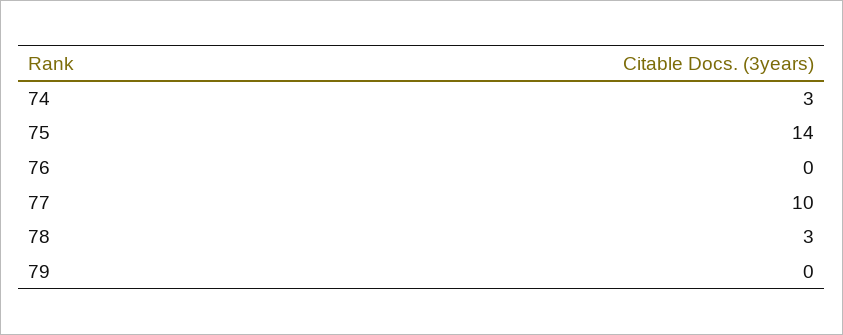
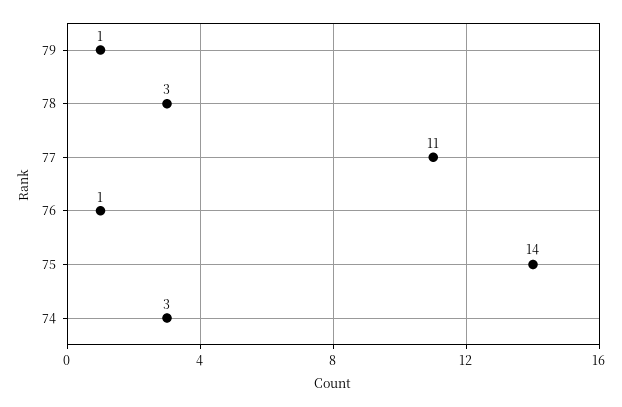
76: 0 -> 1
77: 10 -> 11
79: 0 -> 1

